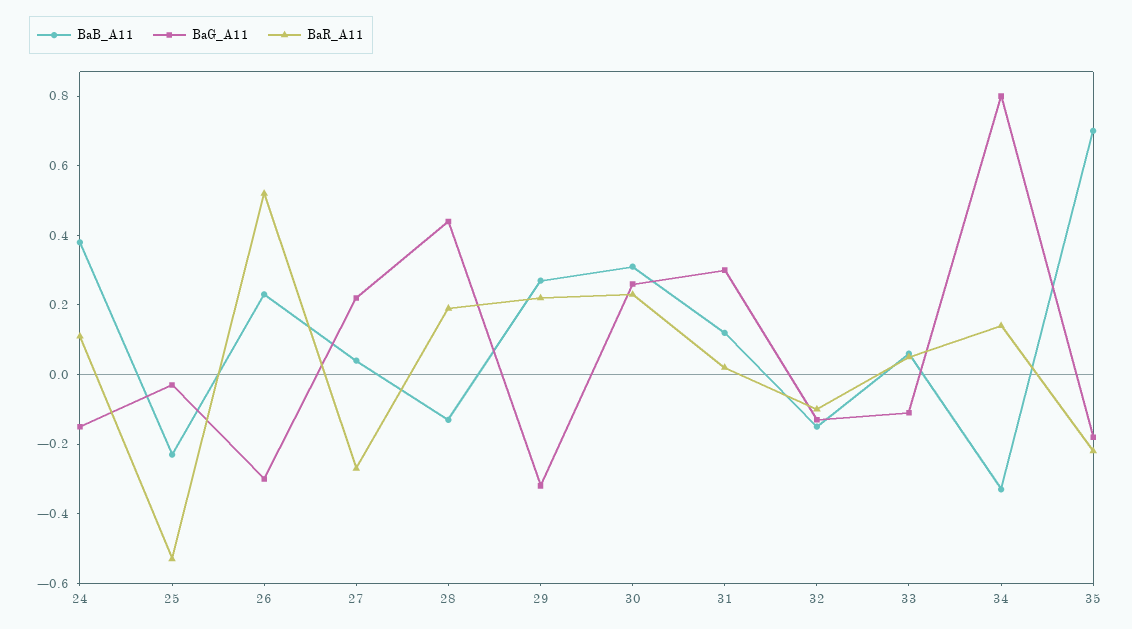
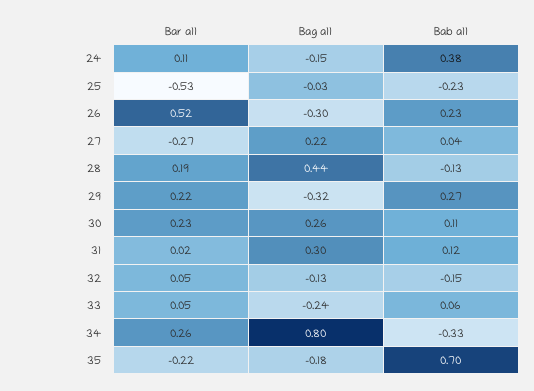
BaB_A11, 30: 0.3 -> 0.11
BaR_A11, 32: -0.1 -> 0.05
BaG_A11, 33: -0.1 -> -0.24
BaR_A11, 34: 0.15 -> 0.26

